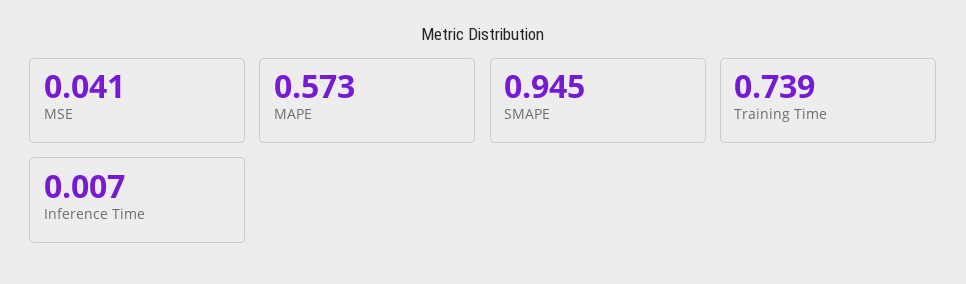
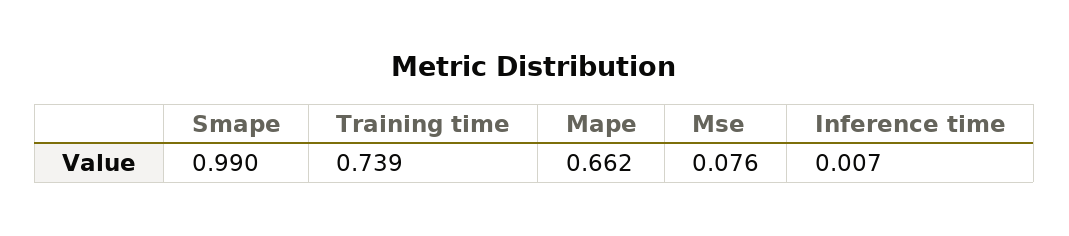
MSE: 0.041 -> 0.076
MAPE: 0.573 -> 0.662
SMAPE: 0.945 -> 0.99

